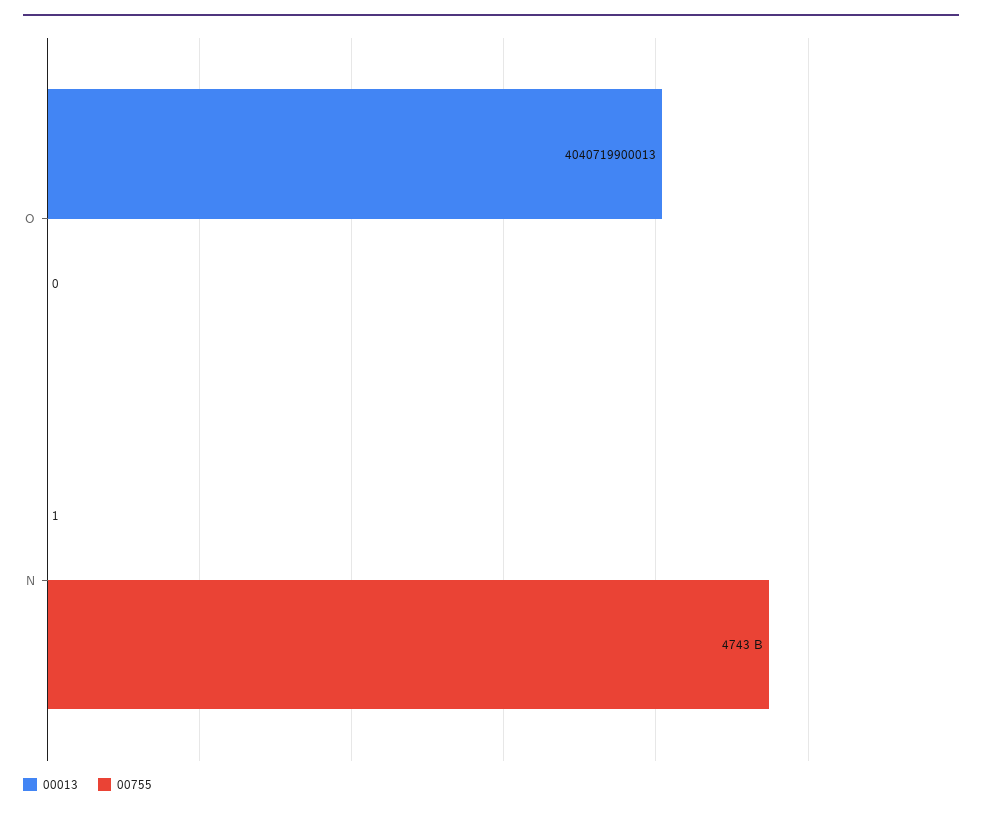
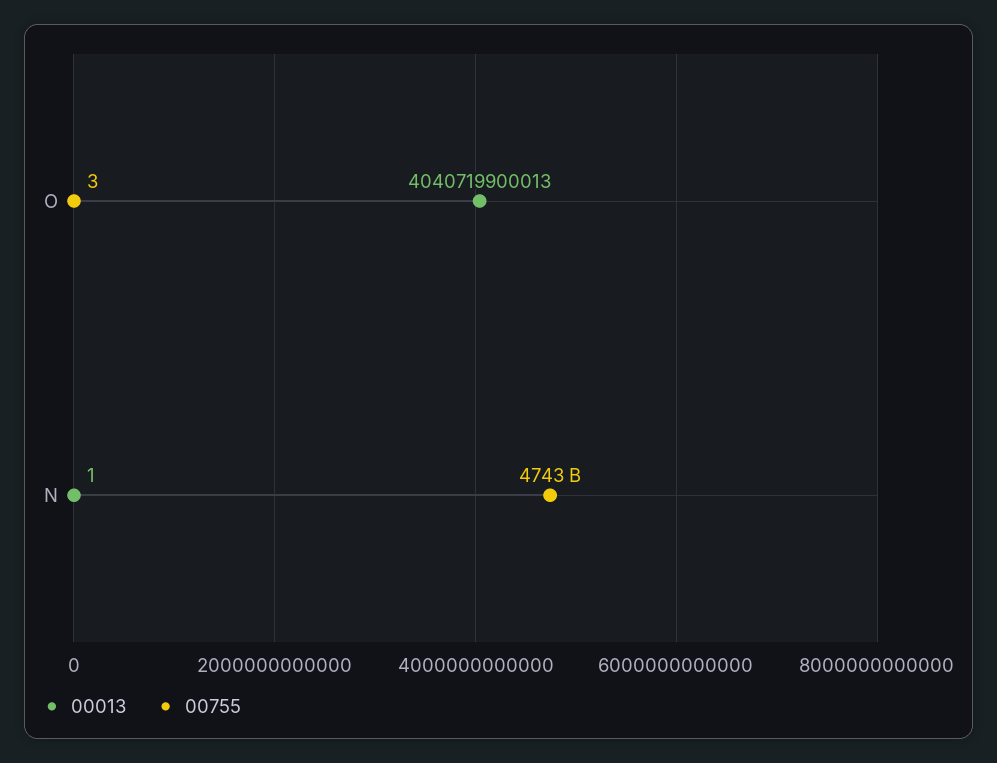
00755, O: 0 -> 3

